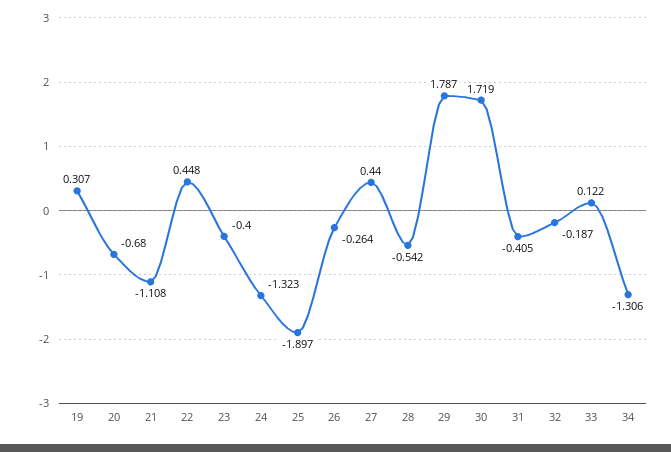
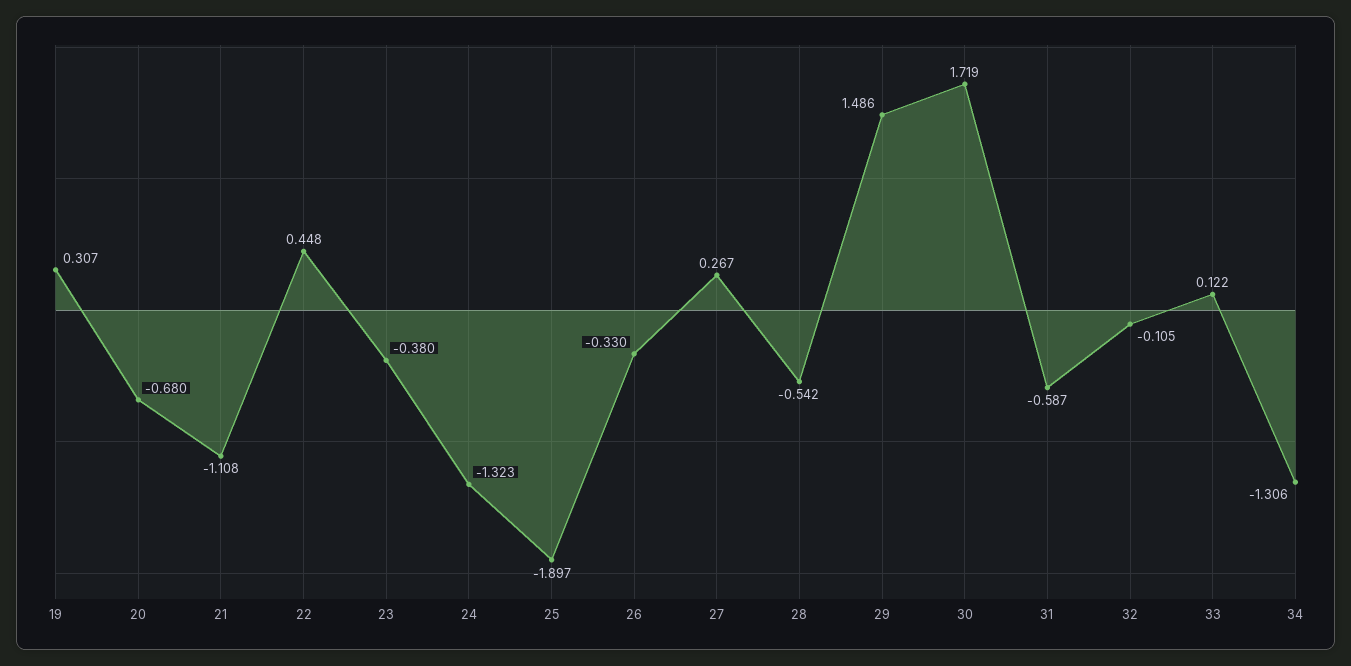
23: -0.4 -> -0.38
26: -0.264 -> -0.33
27: 0.44 -> 0.267
29: 1.787 -> 1.486
31: -0.405 -> -0.587
32: -0.187 -> -0.105

